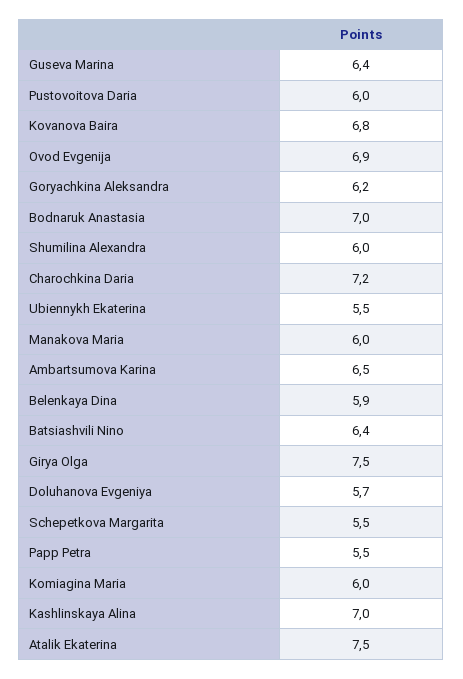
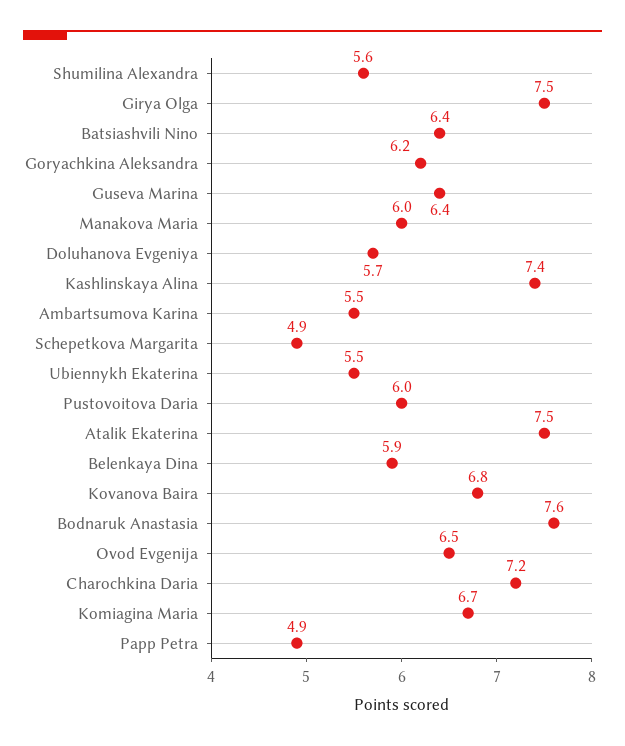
Ovod Evgenija: 6.9 -> 6.5
Bodnaruk Anastasia: 7 -> 7.6
Shumilina Alexandra: 6 -> 5.6
Ambartsumova Karina: 6.5 -> 5.5
Schepetkova Margarita: 5.5 -> 4.9
Papp Petra: 5.5 -> 4.9
Komiagina Maria: 6 -> 6.7
Kashlinskaya Alina: 7 -> 7.4

